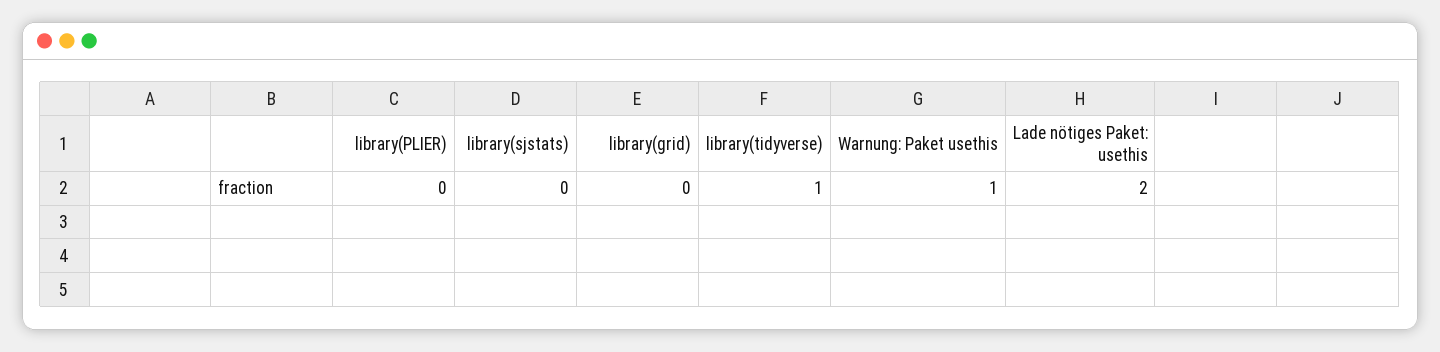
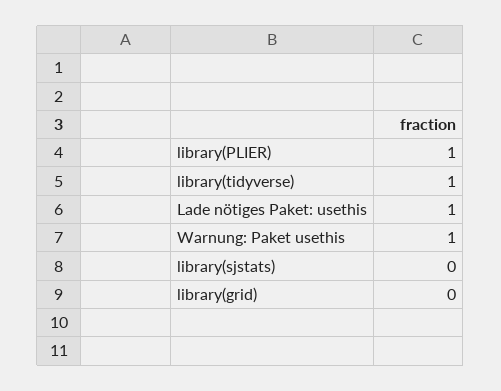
library(PLIER): 0 -> 1
Lade nötiges Paket: usethis: 2 -> 1

